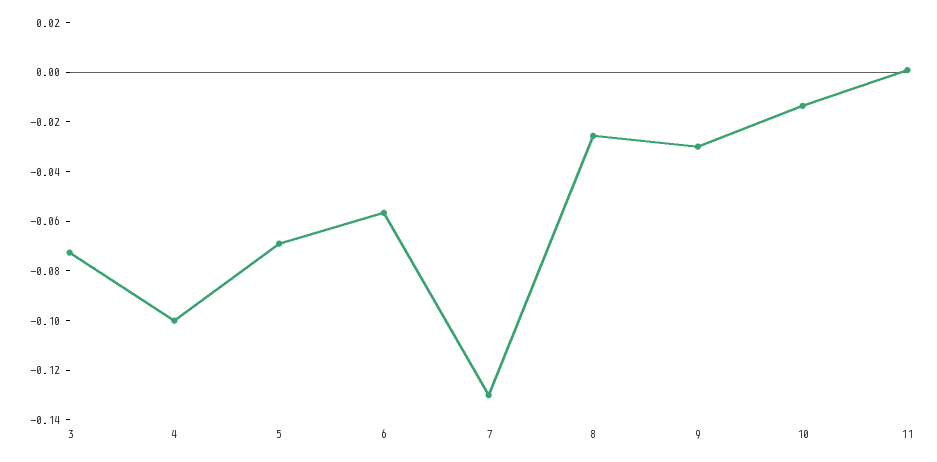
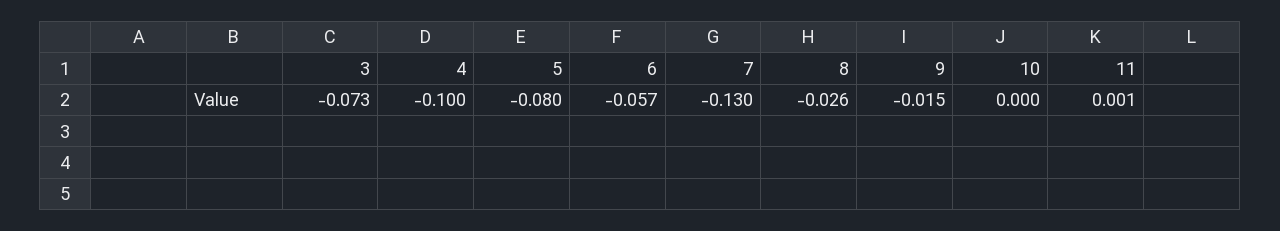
5: -0.07 -> -0.08
9: -0.03 -> -0.015
10: -0.015 -> 0

